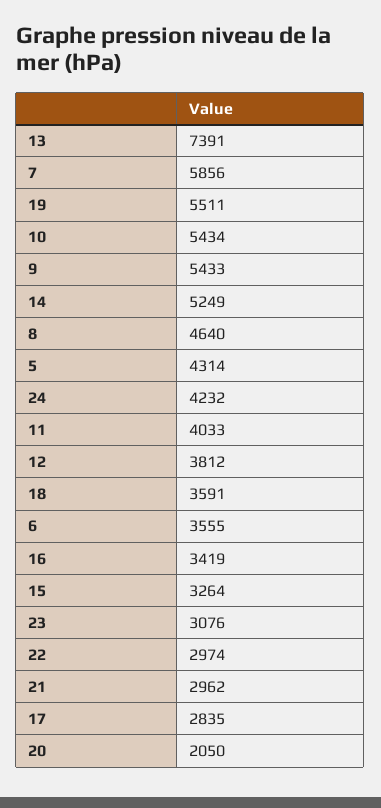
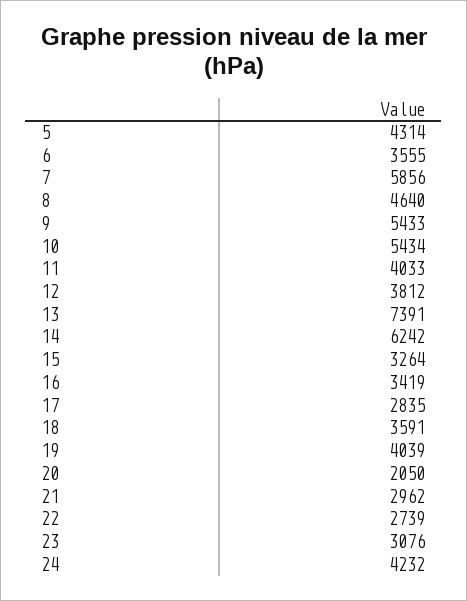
19: 5511 -> 4039
14: 5249 -> 6242
22: 2974 -> 2739

